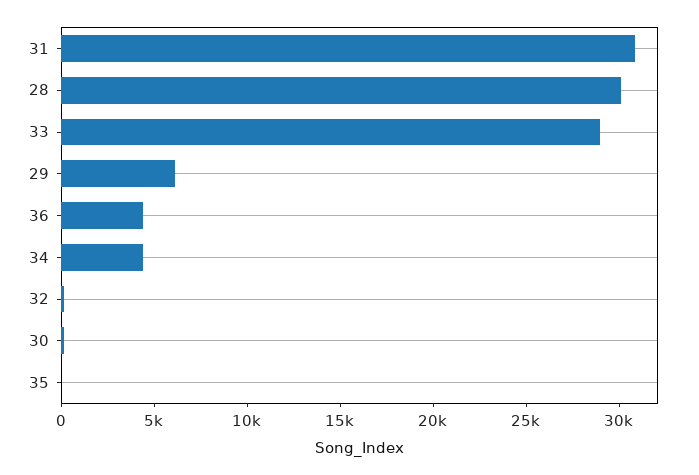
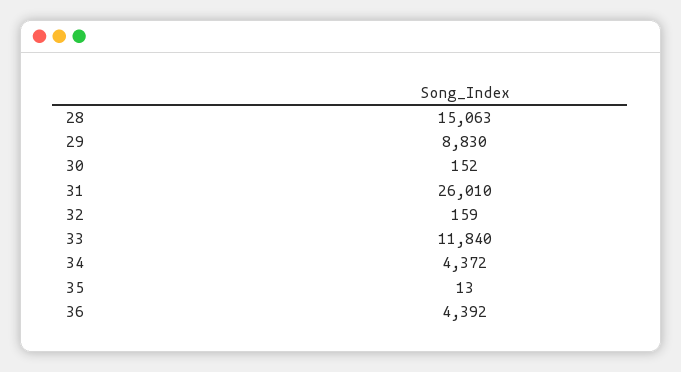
31: 31000 -> 26010
28: 30000 -> 15063
33: 29000 -> 11840
29: 6000 -> 8830

